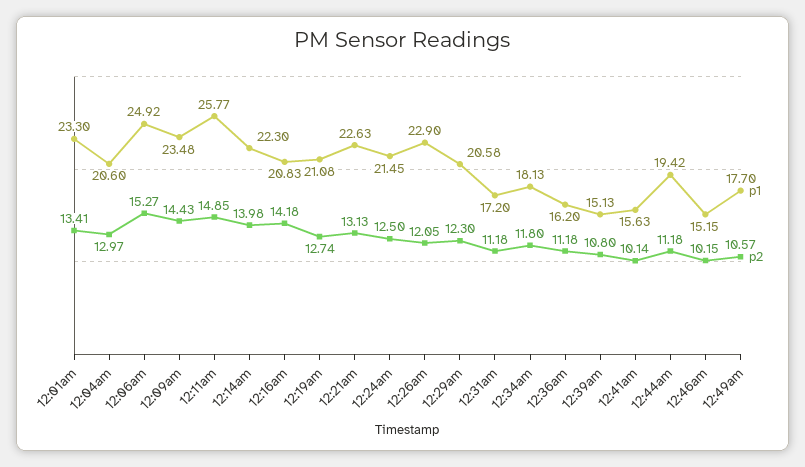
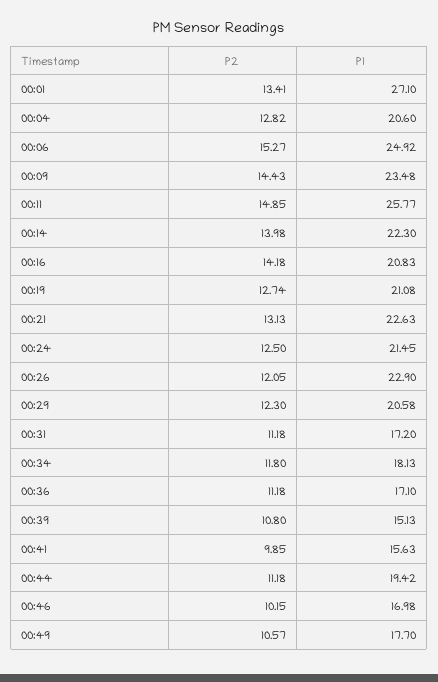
p1, 12:01am: 23.3 -> 27.1
p2, 12:04am: 12.97 -> 12.82
p1, 12:36am: 16.2 -> 17.1
p2, 12:41am: 10.14 -> 9.85
p1, 12:46am: 15.15 -> 16.98

